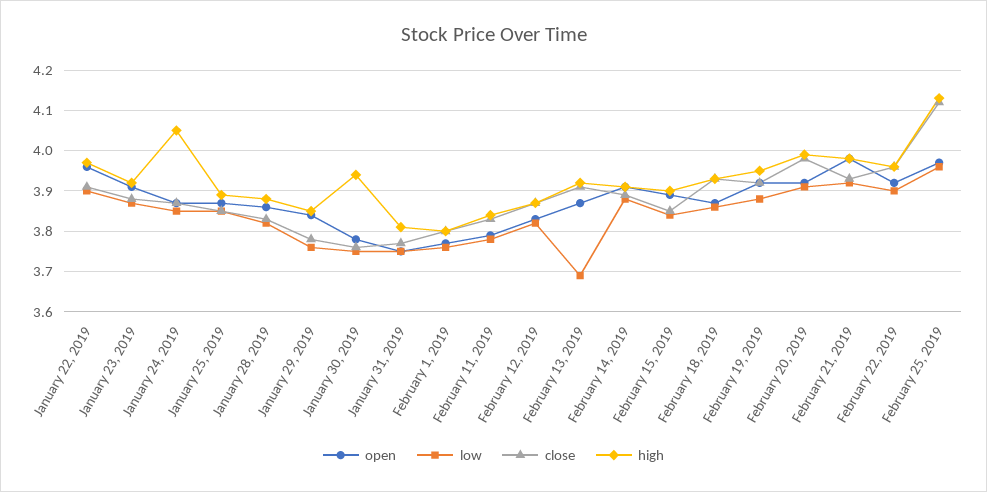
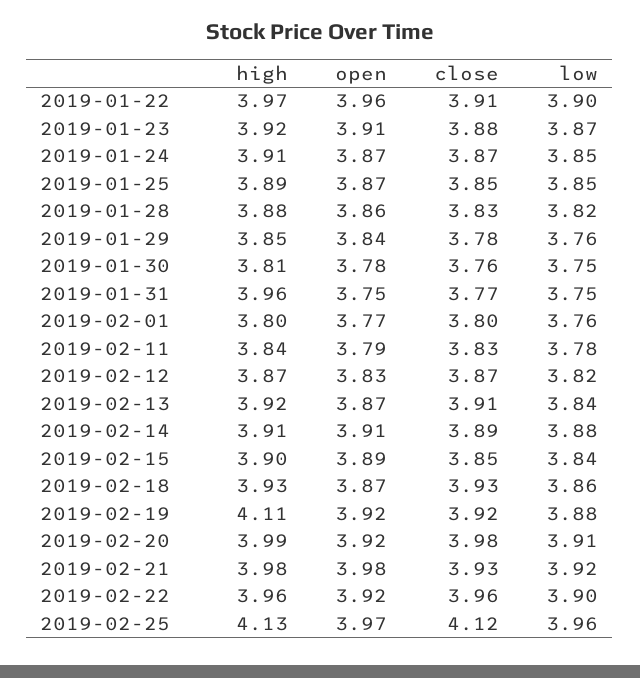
high, January 24, 2019: 4.05 -> 3.91
high, January 30, 2019: 3.95 -> 3.81
high, January 31, 2019: 3.8 -> 3.96
low, February 13, 2019: 3.7 -> 3.84
high, February 19, 2019: 3.95 -> 4.11

